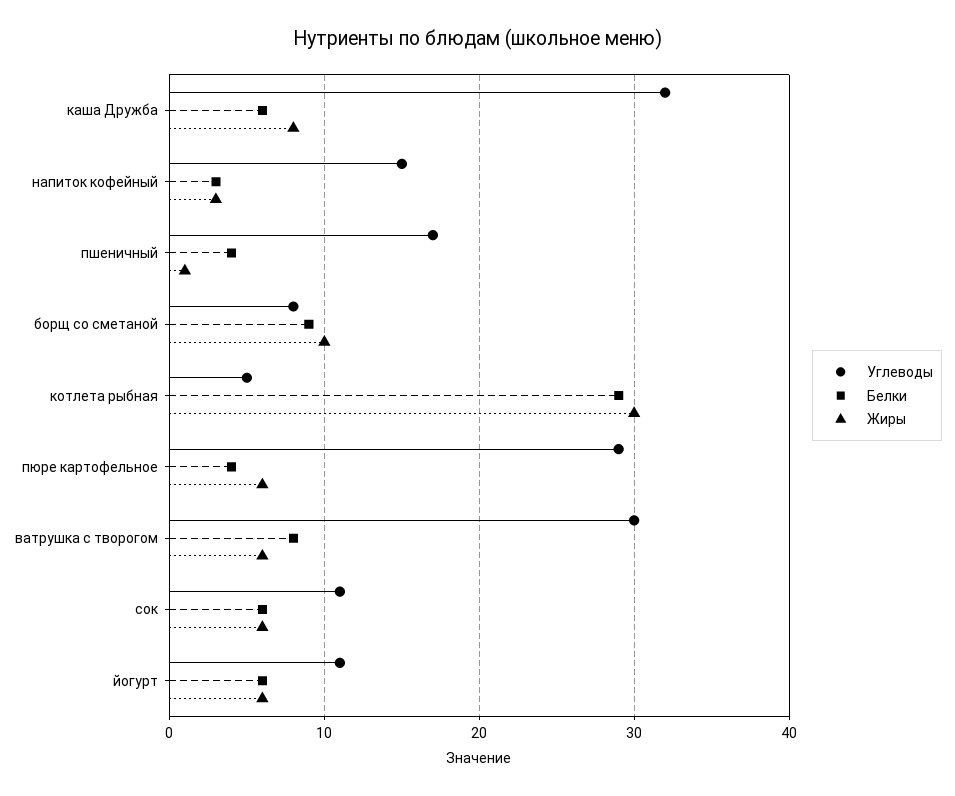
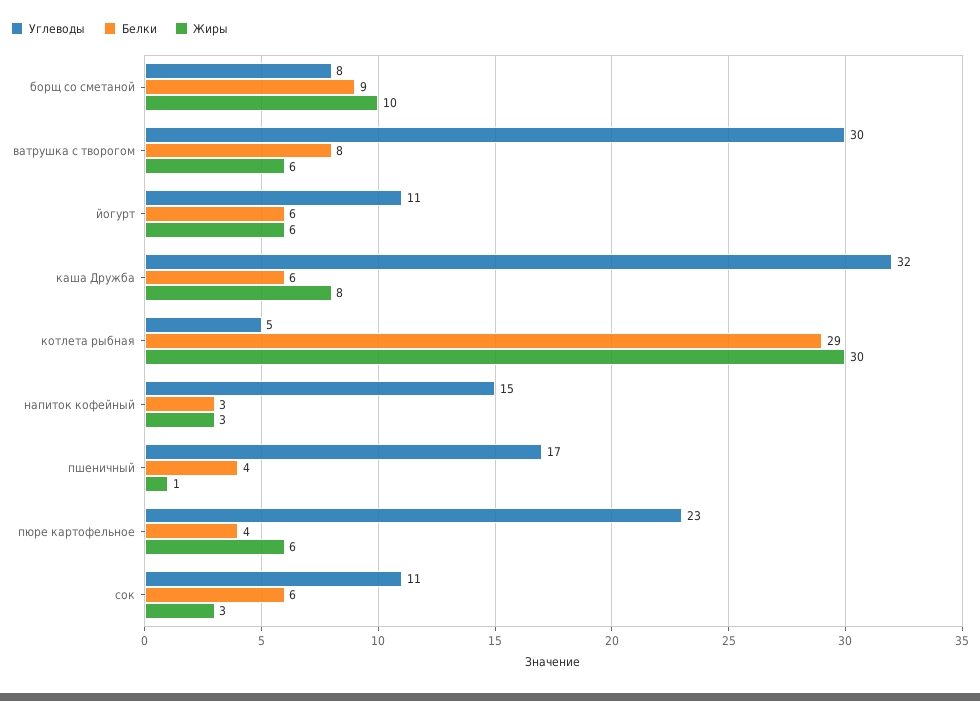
Углеводы, пюре картофельное: 29 -> 23
Жиры, сок: 6 -> 3

